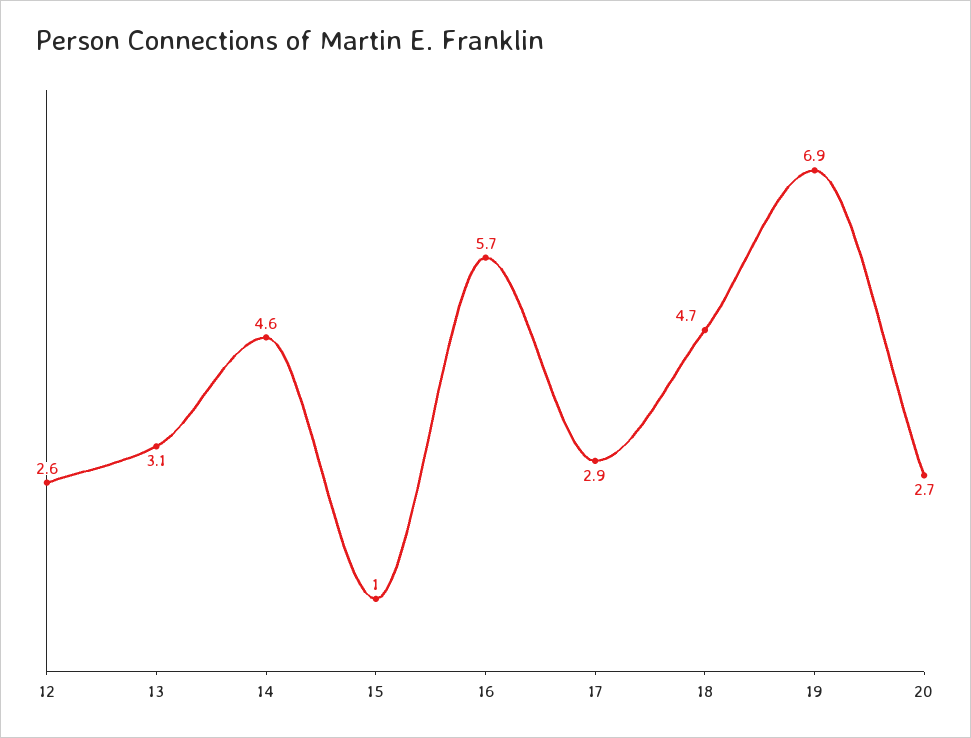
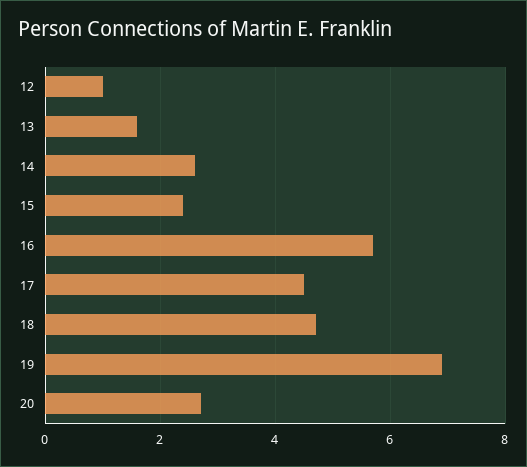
12: 2.6 -> 1
13: 3.1 -> 1.5
14: 4.6 -> 2.5
15: 1 -> 2.5
17: 2.9 -> 4.5

